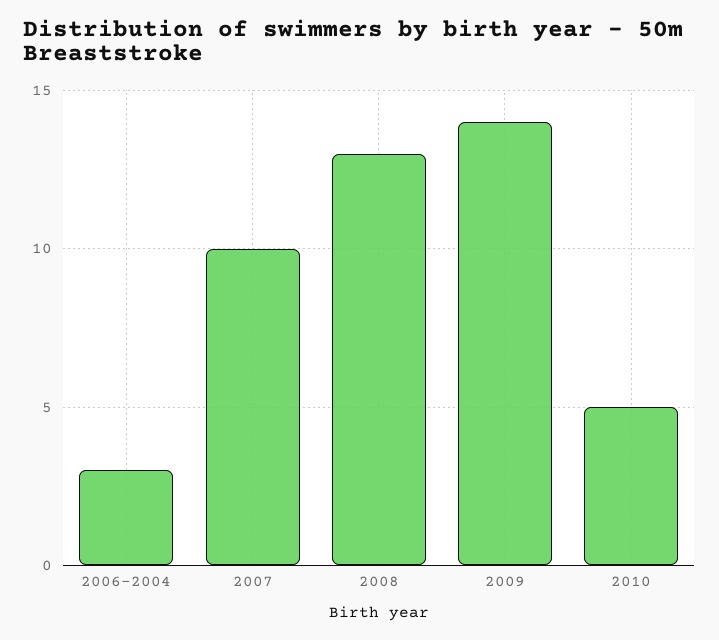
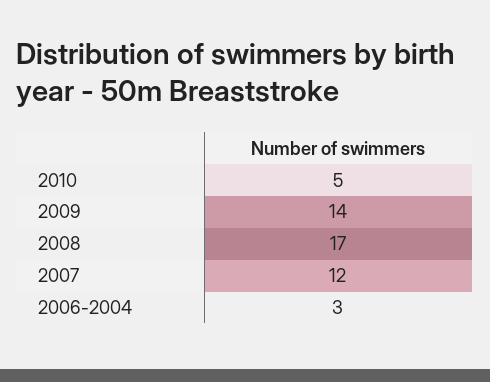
2007: 10 -> 12
2008: 13 -> 17

